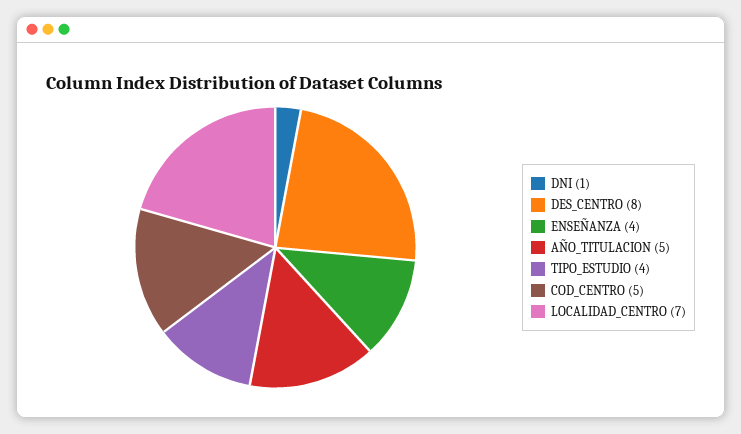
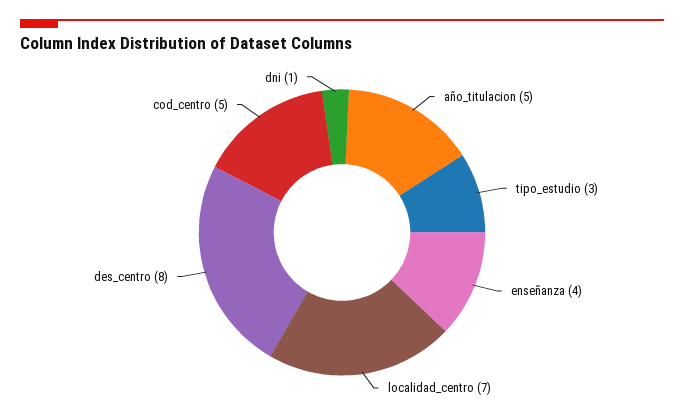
TIPO_ESTUDIO: 4 -> 3

